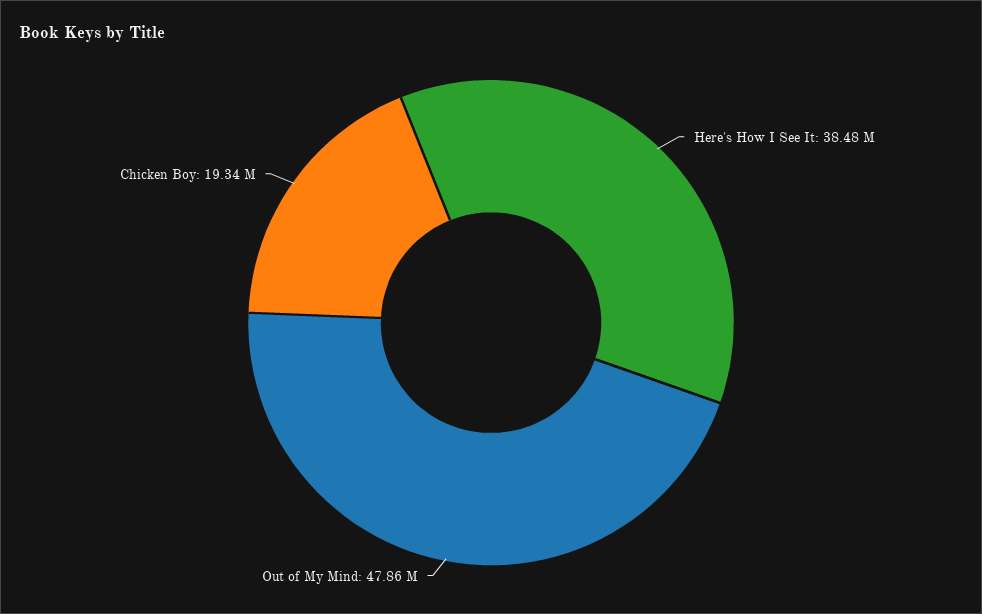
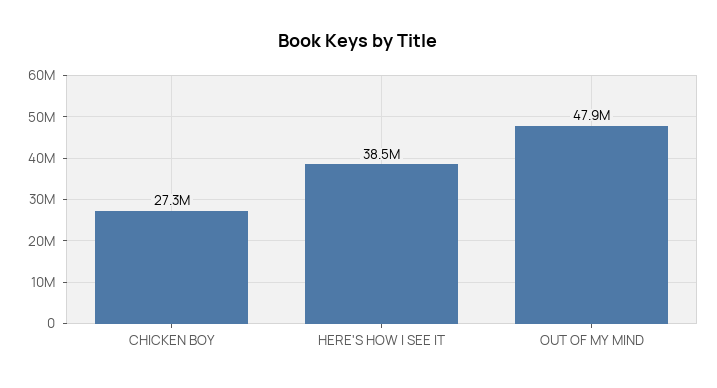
Chicken Boy: 19340000 -> 27300000

